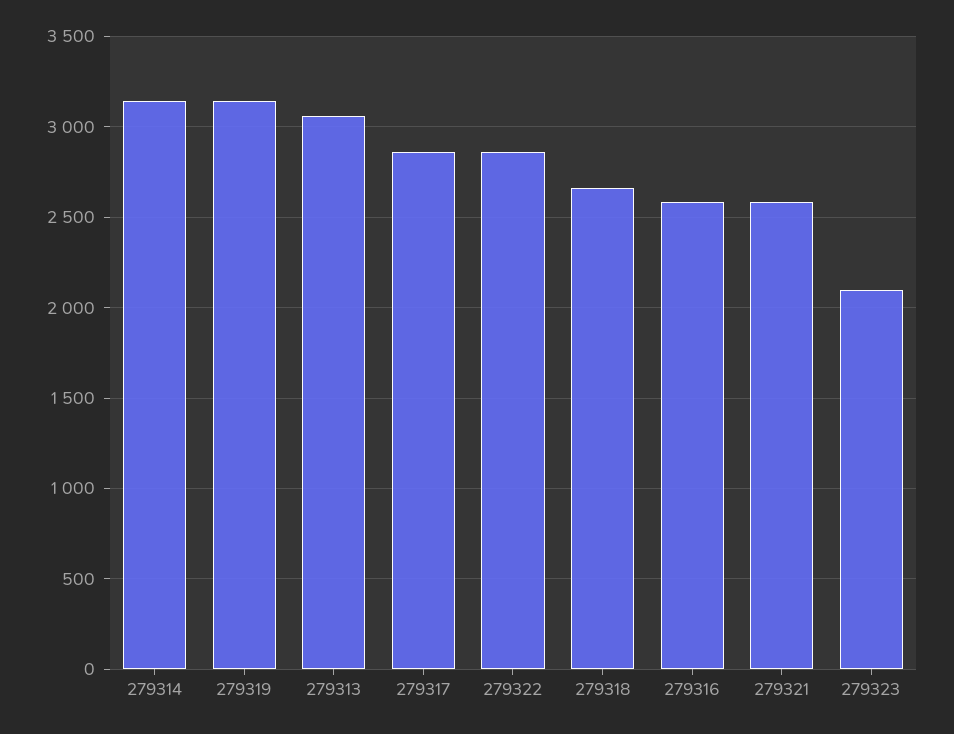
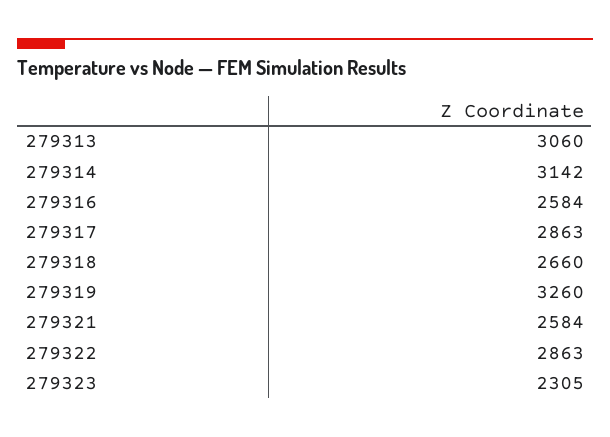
279319: 3150 -> 3260
279323: 2100 -> 2305

